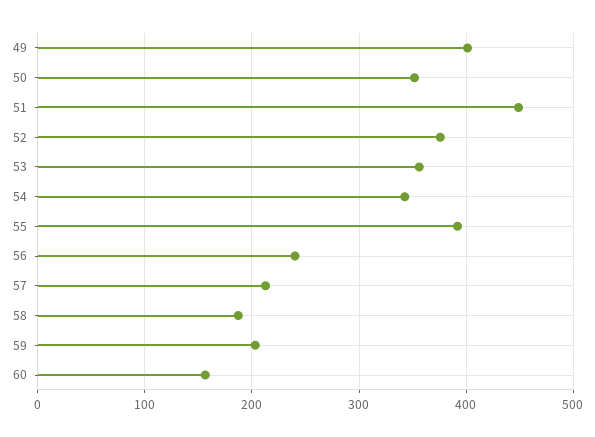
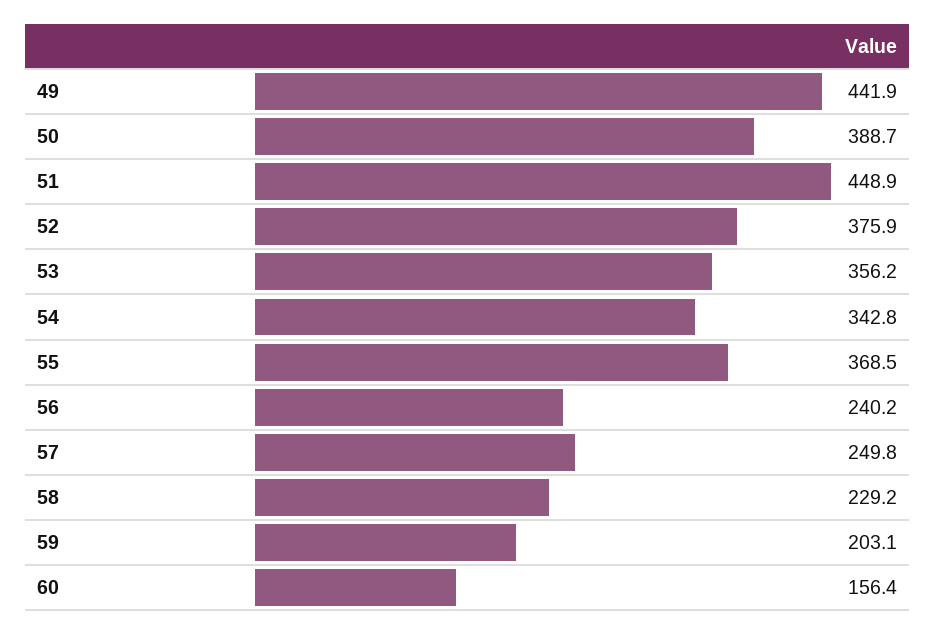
49: 400 -> 441.9
50: 350 -> 388.7
55: 390 -> 368.5
57: 210 -> 249.8
58: 190 -> 229.2

